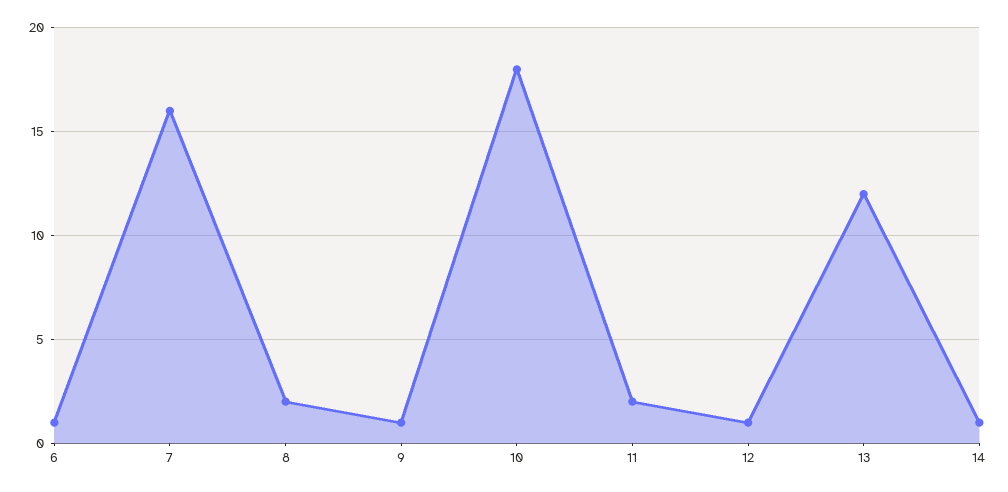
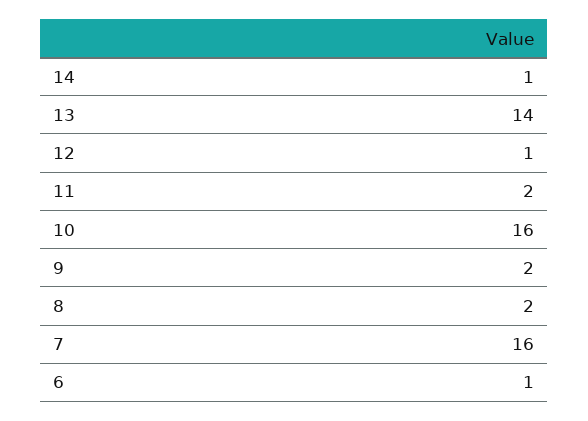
9: 1 -> 2
10: 18 -> 16
13: 12 -> 14

